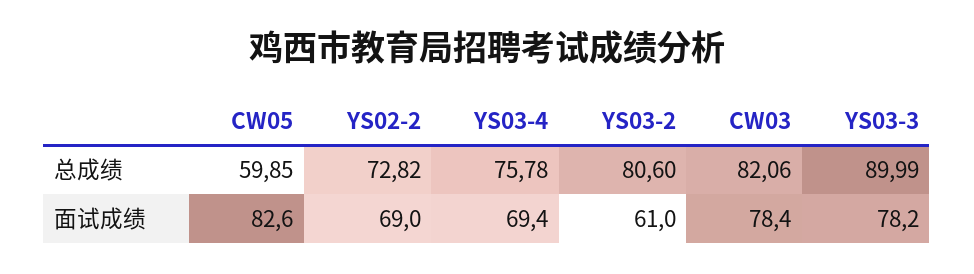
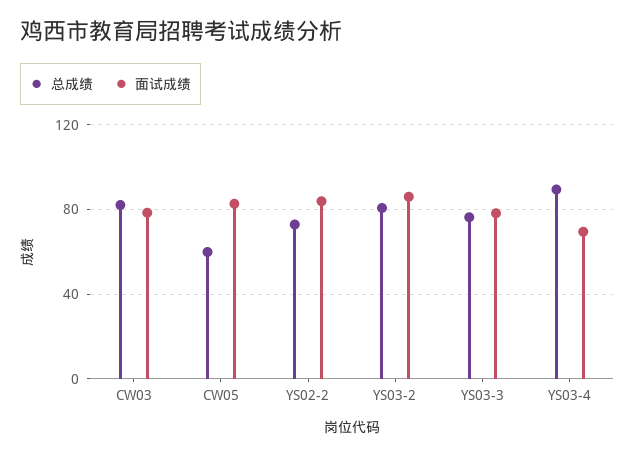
总成绩, YS03-4: 75.78 -> 90
总成绩, YS03-3: 89.99 -> 75
面试成绩, YS02-2: 69 -> 85
面试成绩, YS03-2: 61 -> 85

